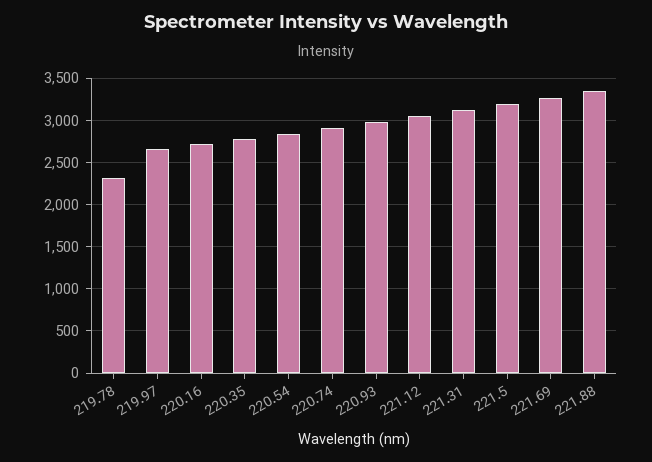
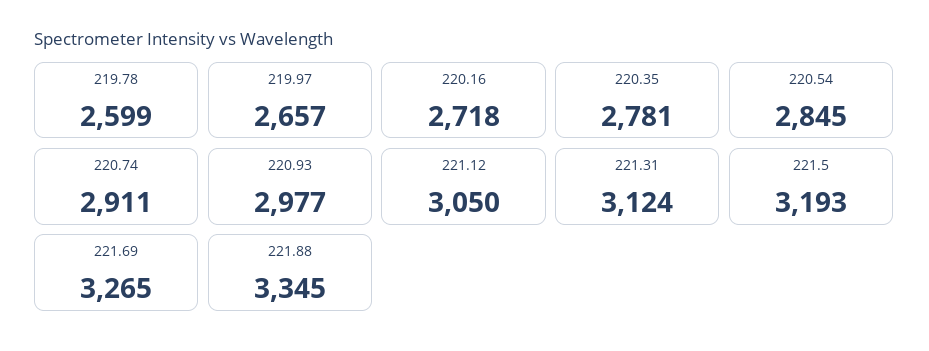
219.78: 2300 -> 2599

